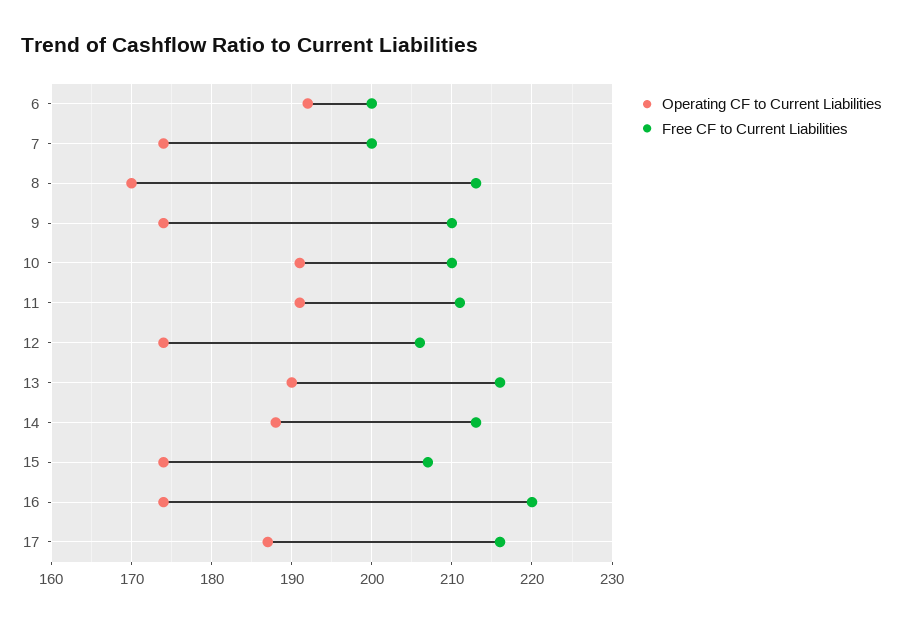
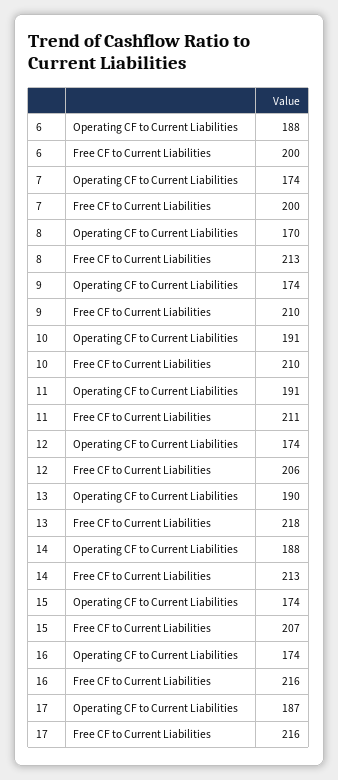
Operating CF to Current Liabilities, 6: 192 -> 188
Free CF to Current Liabilities, 13: 216 -> 218
Free CF to Current Liabilities, 16: 220 -> 216

